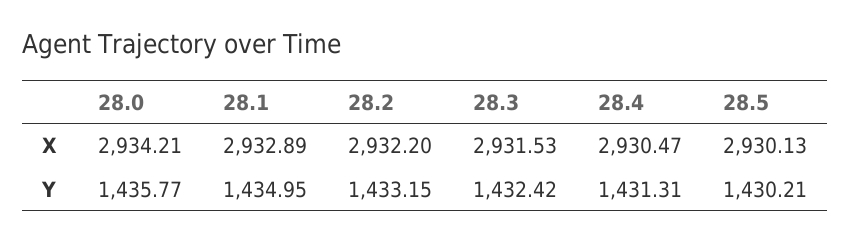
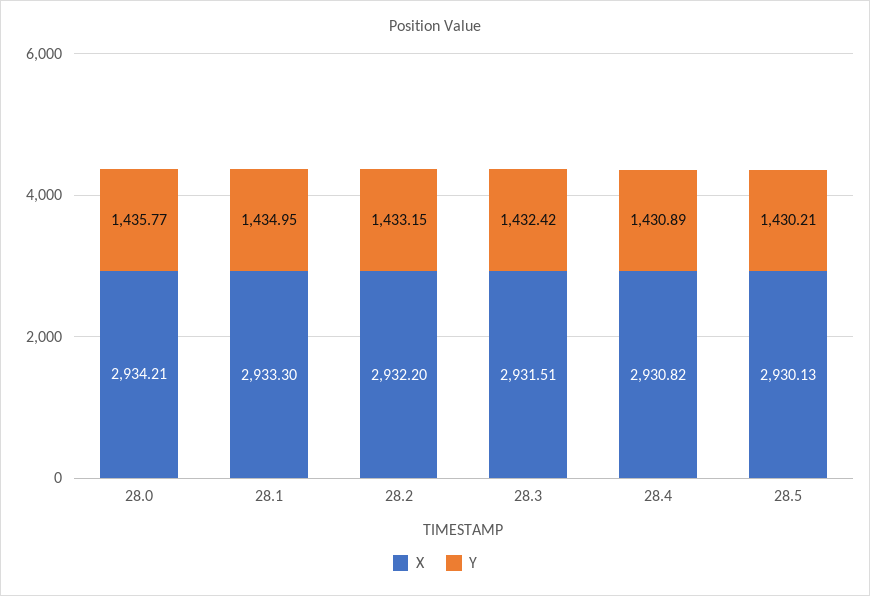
X, 28.1: 2932.89 -> 2933.3
X, 28.3: 2931.53 -> 2931.51
X, 28.4: 2930.47 -> 2930.82
Y, 28.4: 1431.31 -> 1430.89

